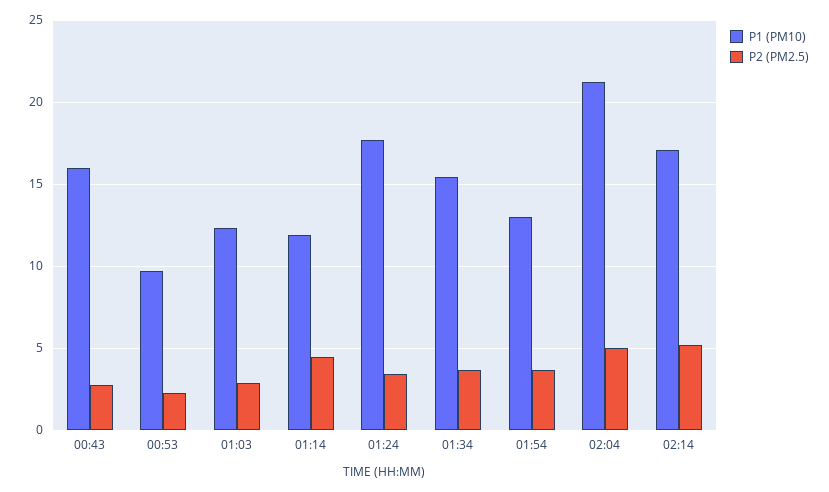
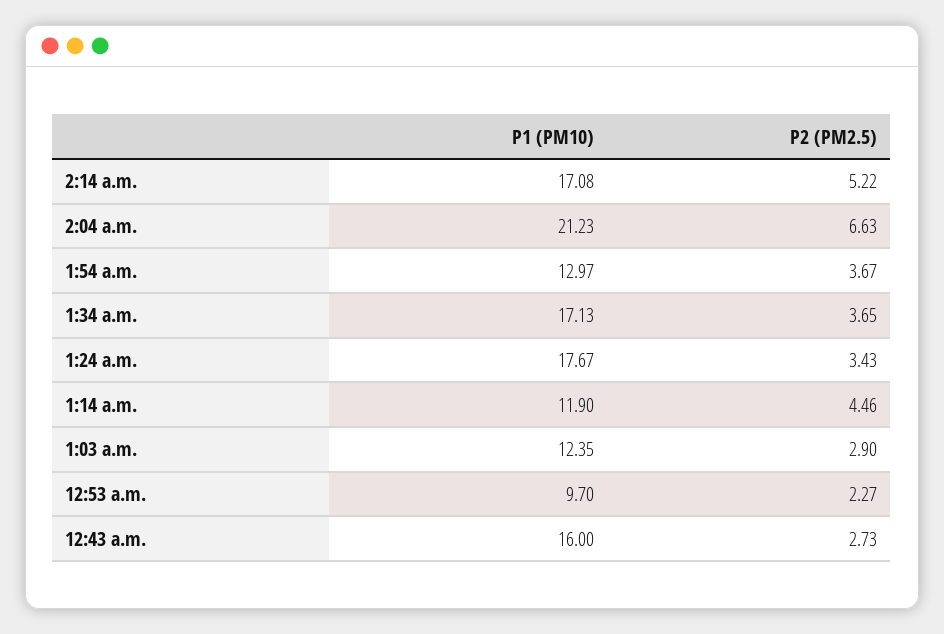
P1 (PM10), 01:34: 15.5 -> 17.13
P2 (PM2.5), 02:04: 5 -> 6.63

